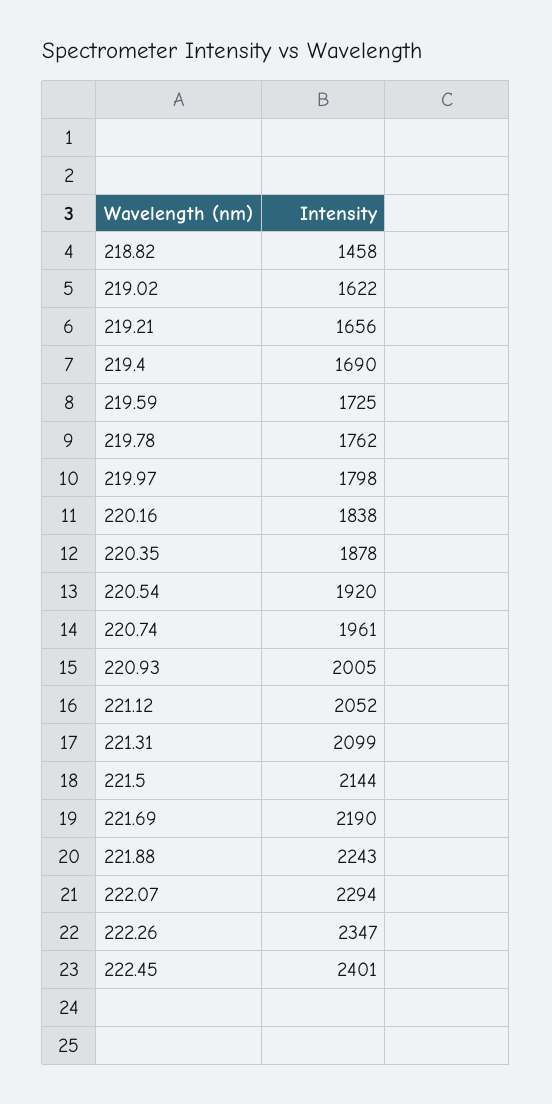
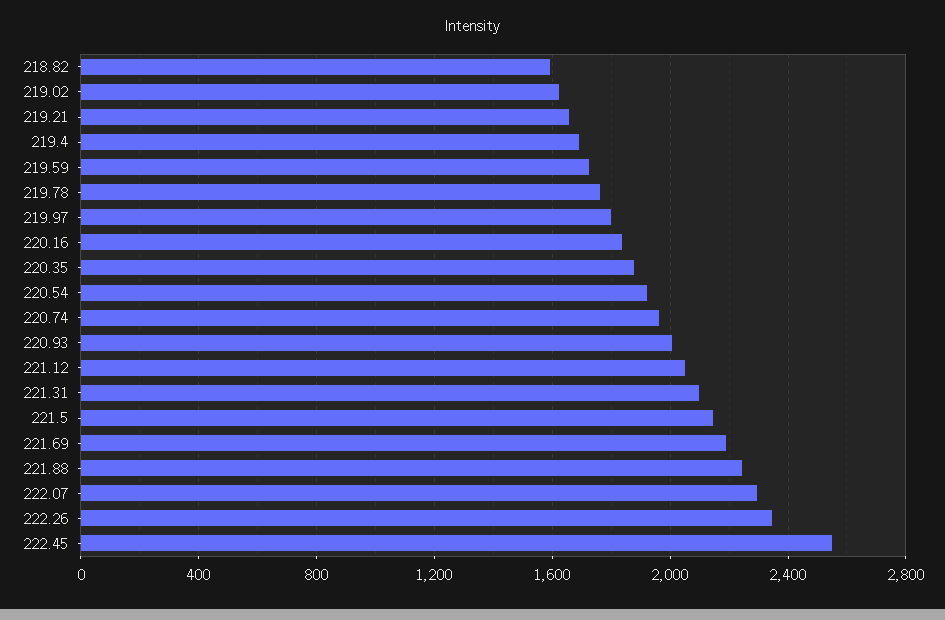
218.82: 1458 -> 1600
222.45: 2401 -> 2550

